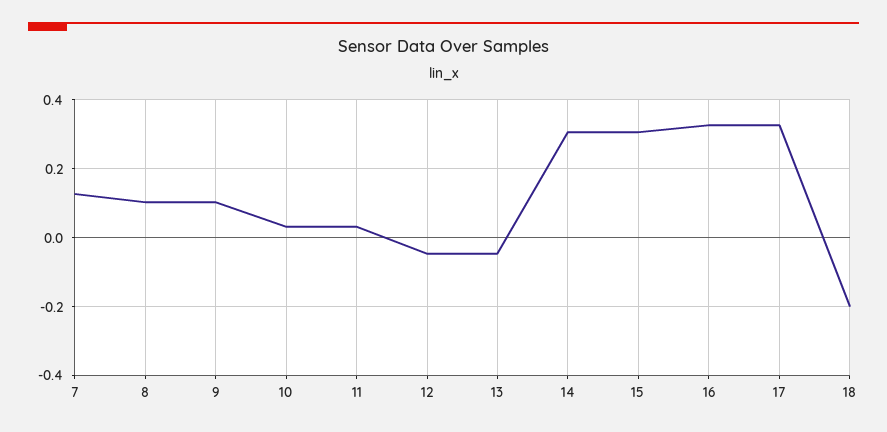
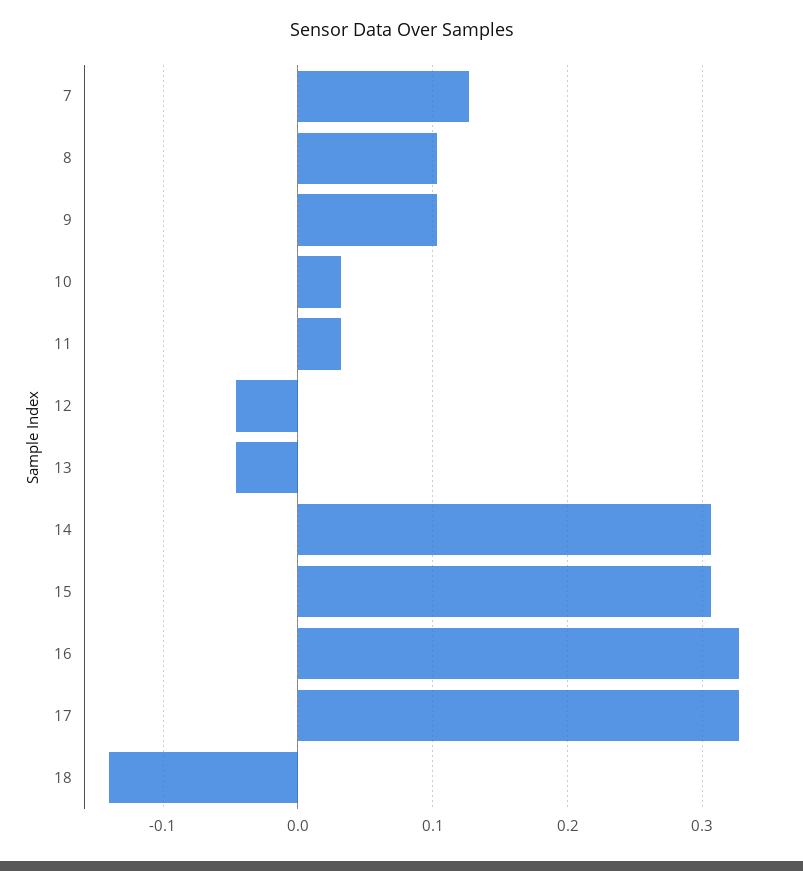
18: -0.2 -> -0.14

